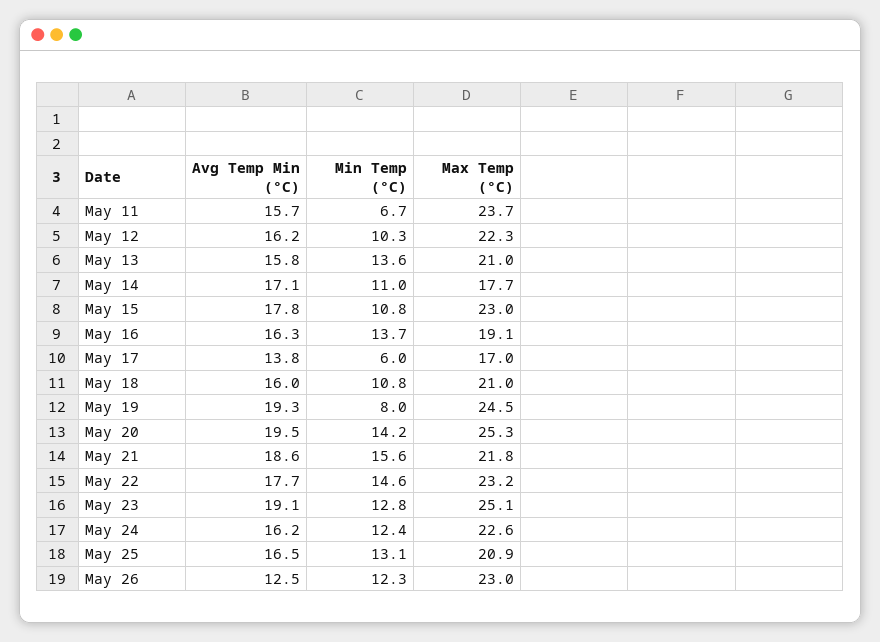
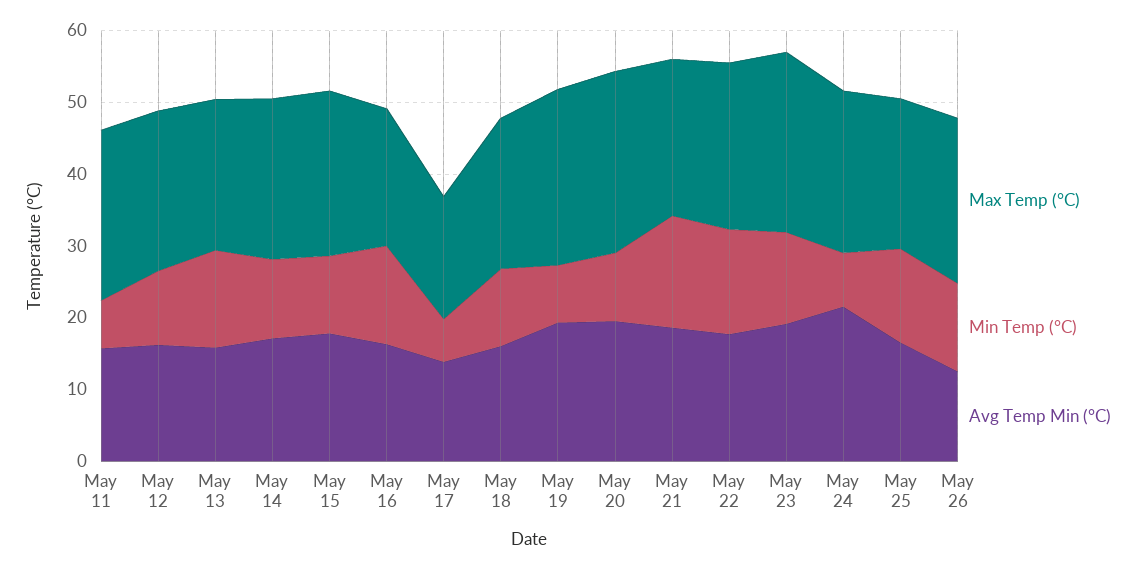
Max Temp (°C), May 14: 17.7 -> 22
Min Temp (°C), May 20: 14.2 -> 10
Avg Temp Min (°C), May 24: 16.2 -> 22
Min Temp (°C), May 24: 12.4 -> 8

